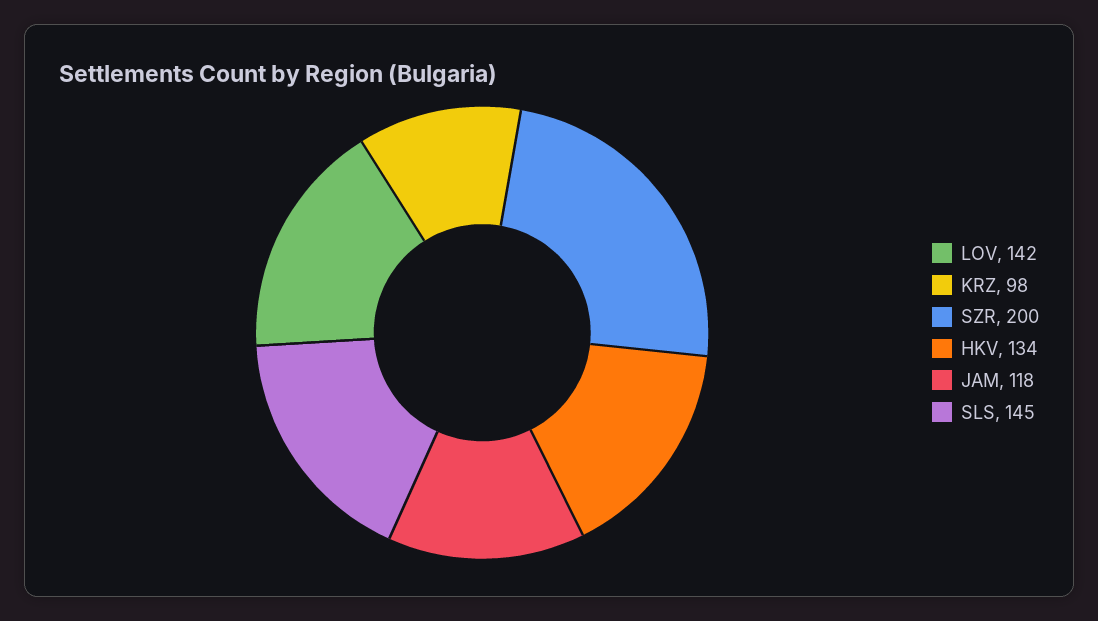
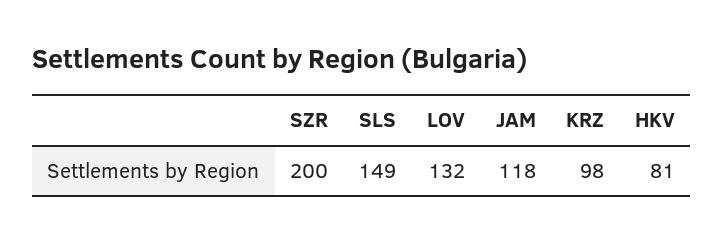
LOV: 142 -> 132
HKV: 134 -> 81
SLS: 145 -> 149

